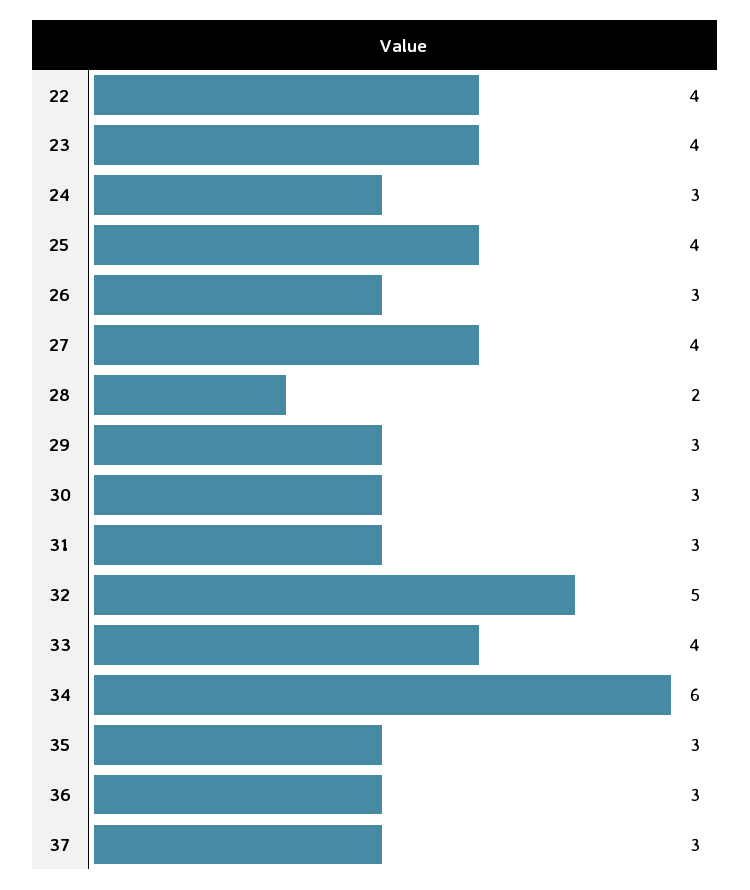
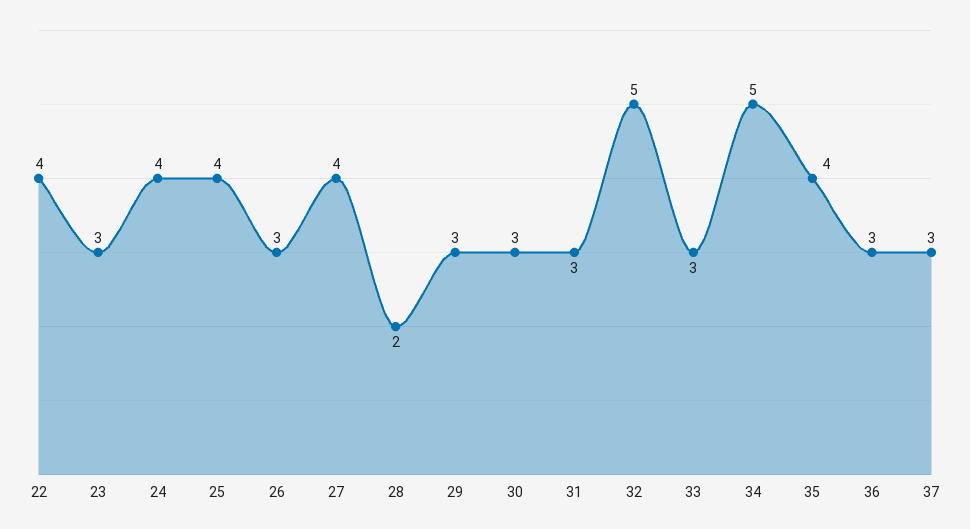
23: 4 -> 3
24: 3 -> 4
33: 4 -> 3
34: 6 -> 5
35: 3 -> 4

